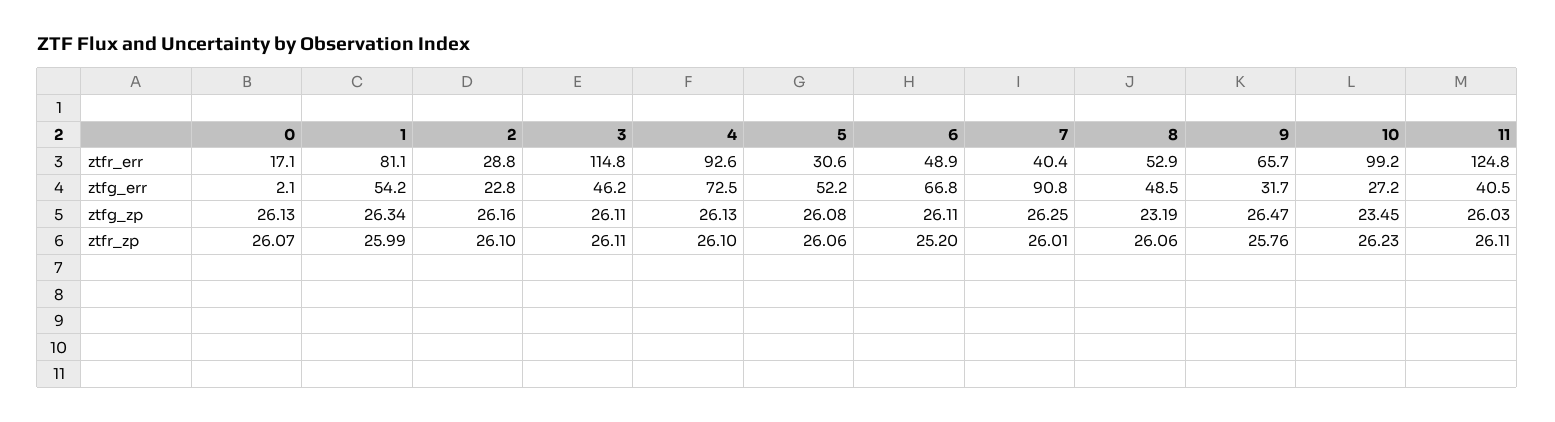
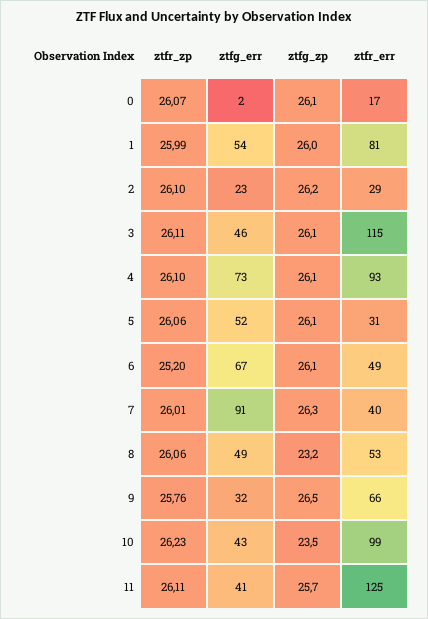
10, ztfg_err: 27.2 -> 43
1, ztfg_zp: 26.34 -> 26
11, ztfg_zp: 26.03 -> 25.7

